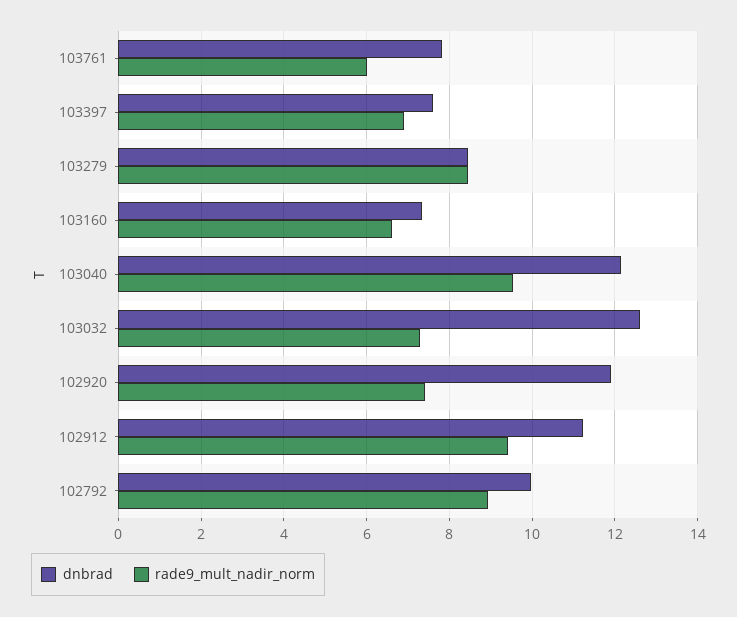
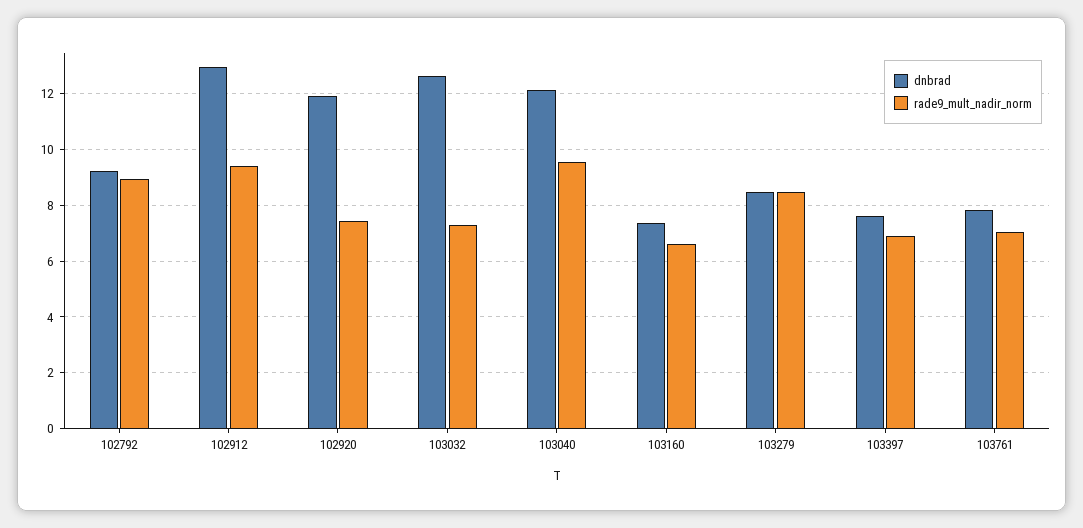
rade9_mult_nadir_norm, 103761: 6 -> 7
dnbrad, 102912: 11.2 -> 13
dnbrad, 102792: 10 -> 9.25

